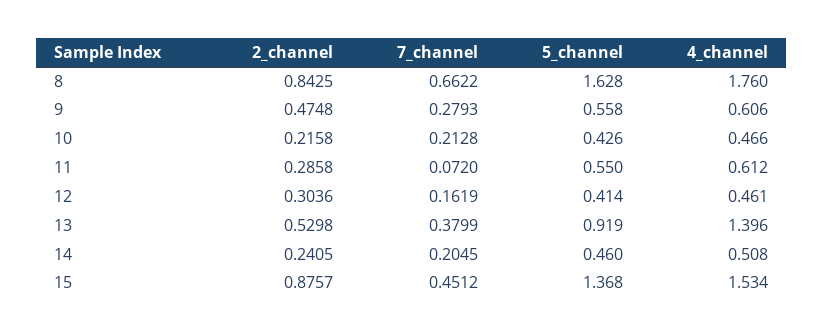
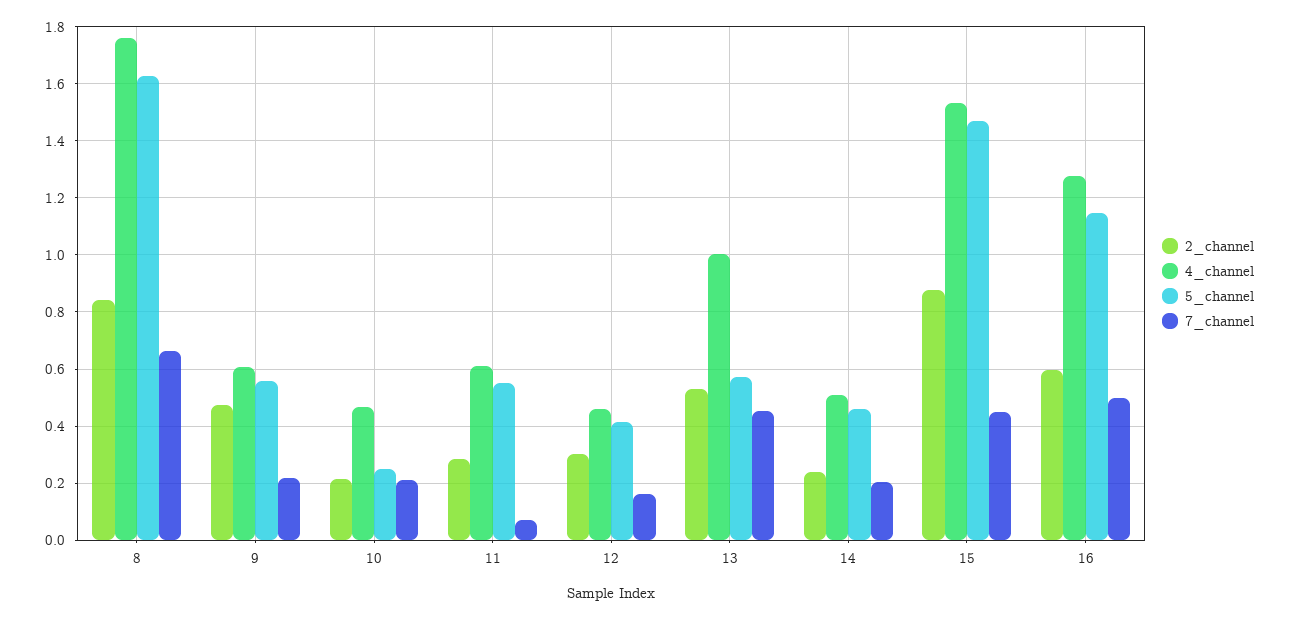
7_channel, 9: 0.2793 -> 0.225
5_channel, 10: 0.426 -> 0.25
7_channel, 13: 0.3799 -> 0.45
5_channel, 13: 0.919 -> 0.575
4_channel, 13: 1.396 -> 1
5_channel, 15: 1.368 -> 1.475
2_channel, 16: none -> 0.6
4_channel, 16: none -> 1.275
5_channel, 16: none -> 1.15
7_channel, 16: none -> 0.5

